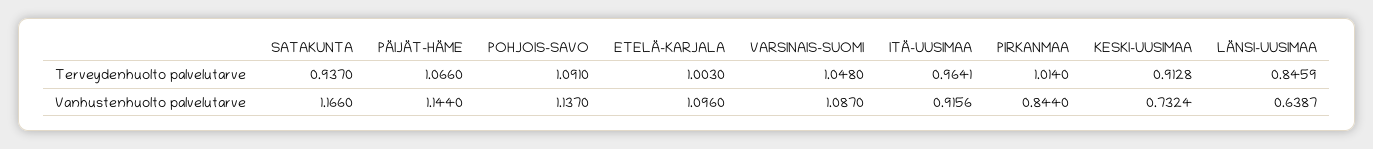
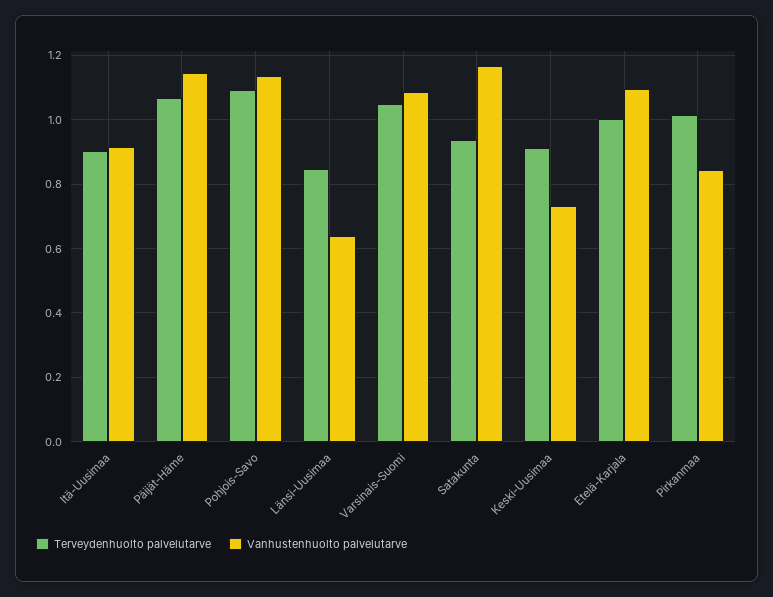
Terveydenhuolto palvelutarve, ITÄ-UUSIMAA: 0.9641 -> 0.9

